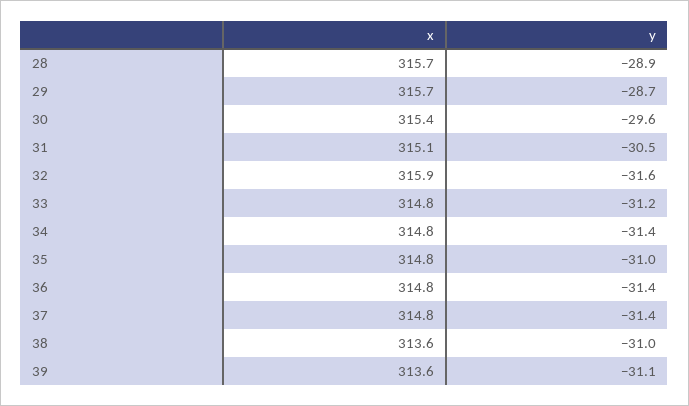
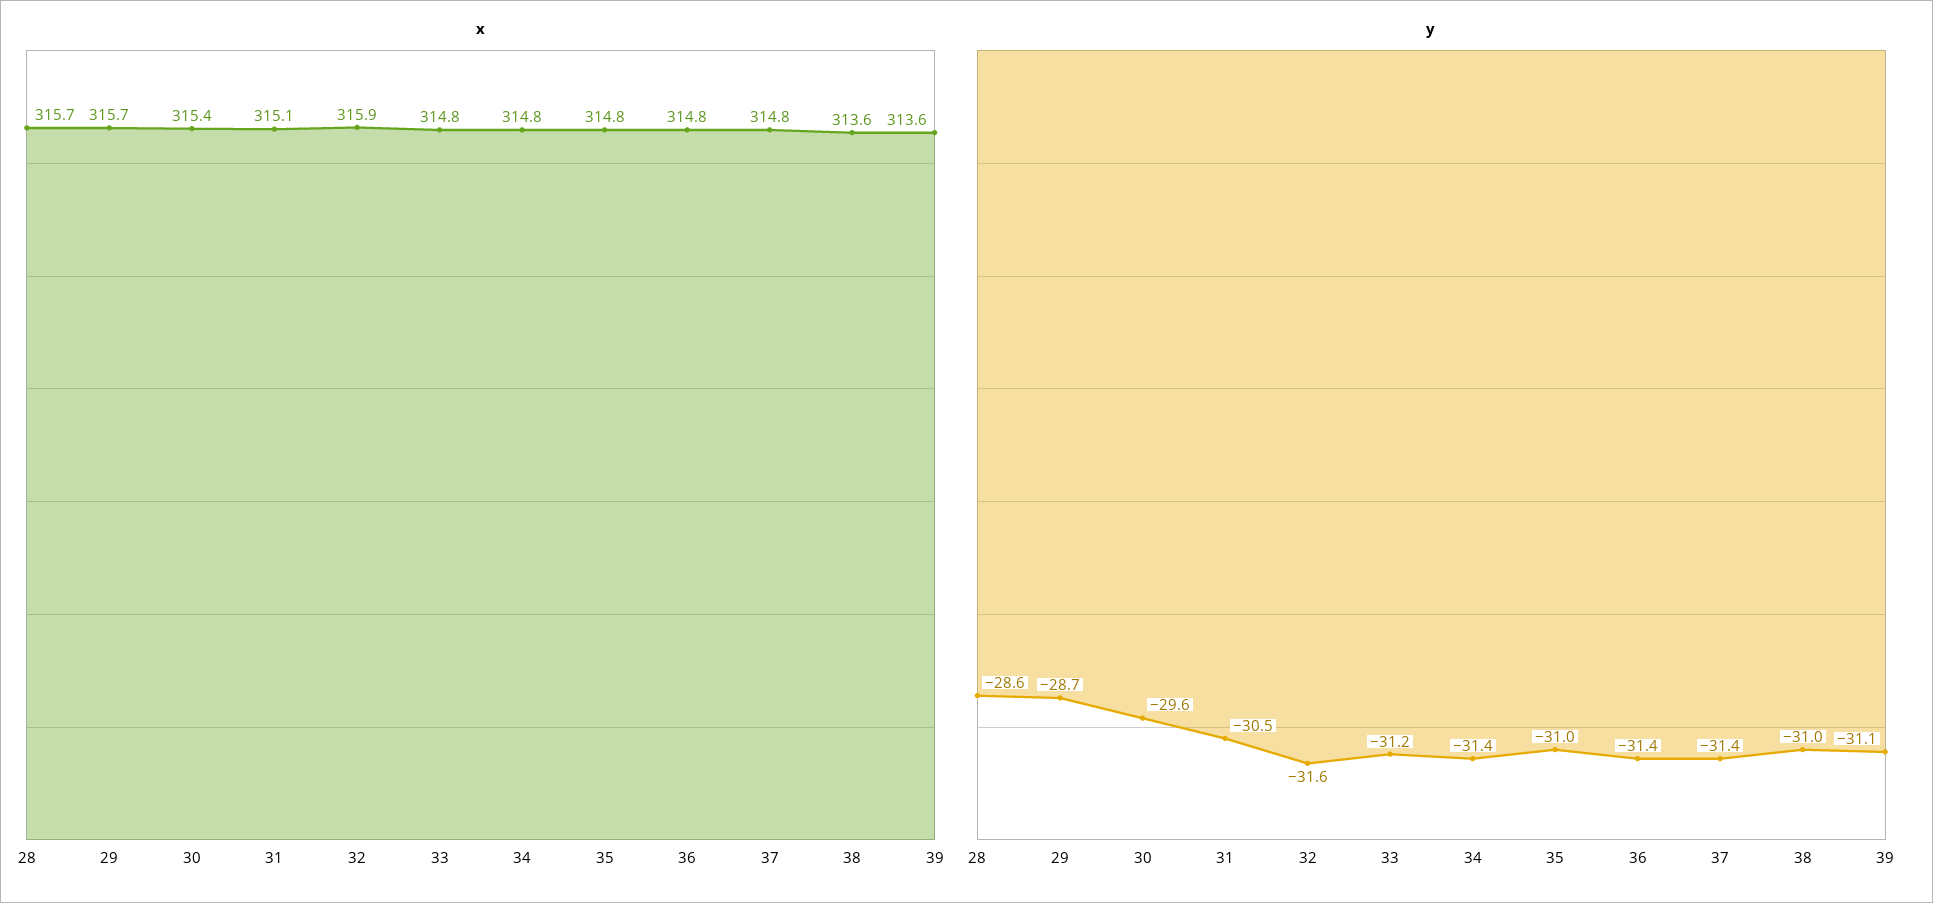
y, 28: -28.9 -> -28.6

